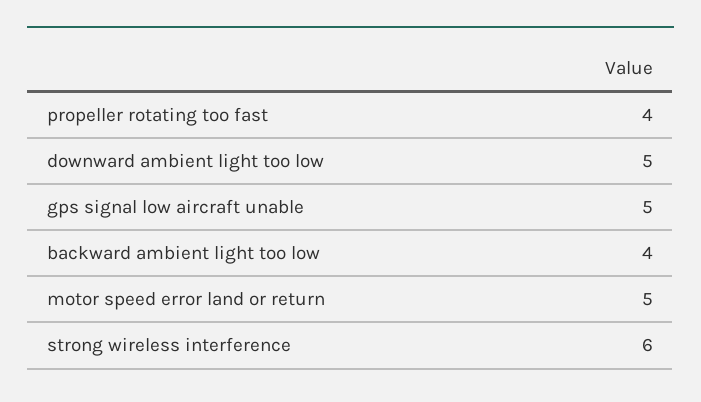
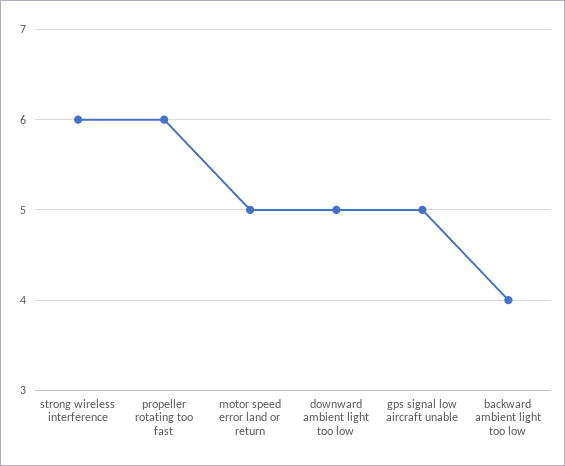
propeller rotating too fast: 4 -> 6

